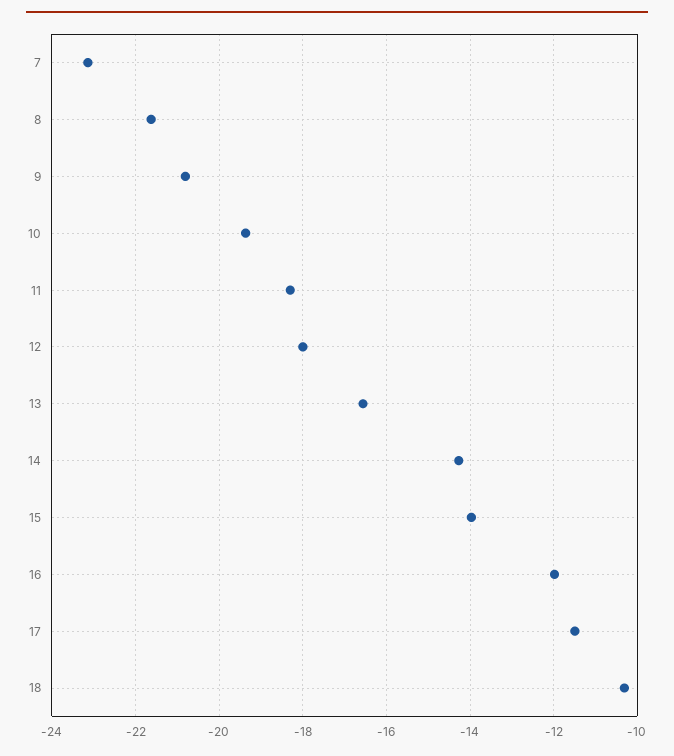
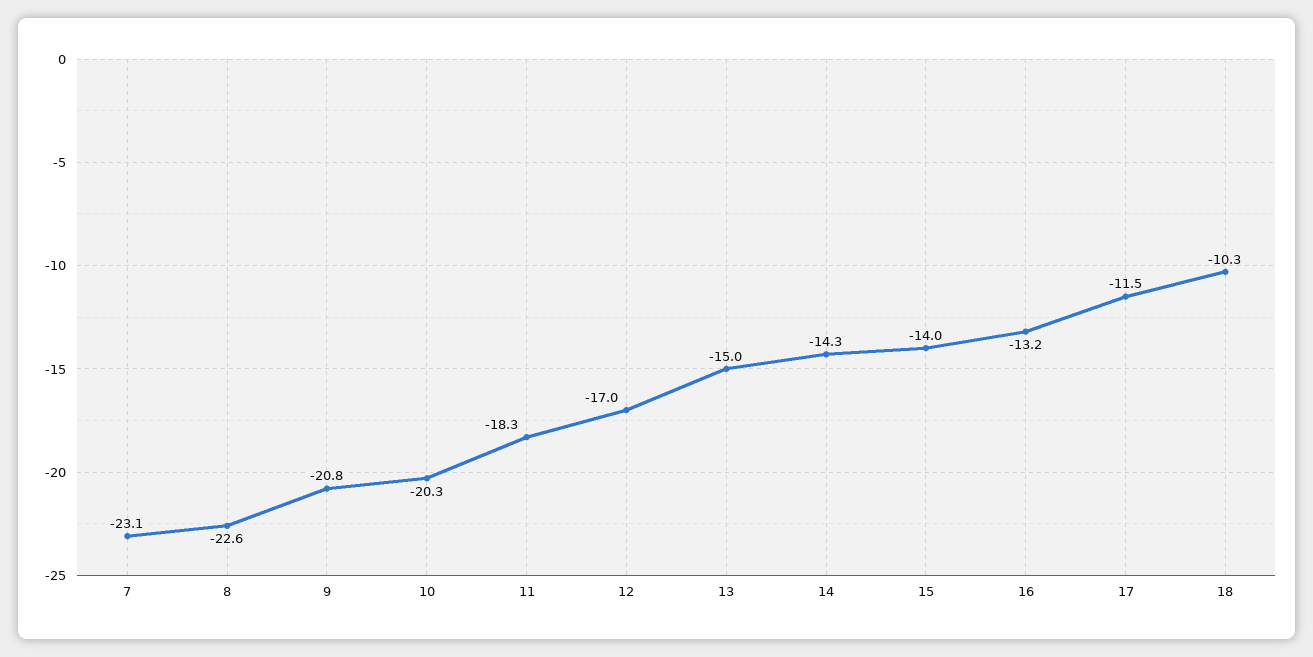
8: -21.6 -> -22.6
10: -19.4 -> -20.3
12: -18 -> -17
13: -16.6 -> -15
16: -12 -> -13.2

